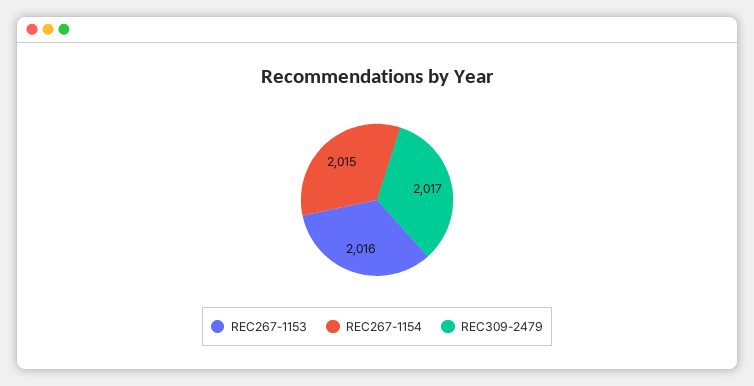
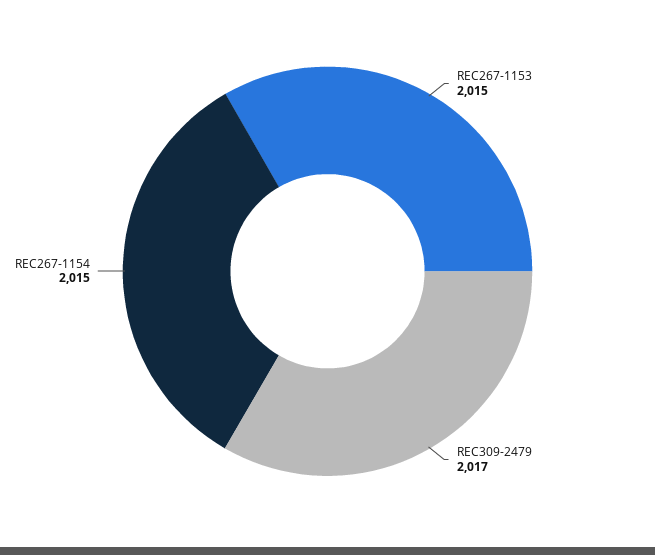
REC267-1153: 2016 -> 2015

